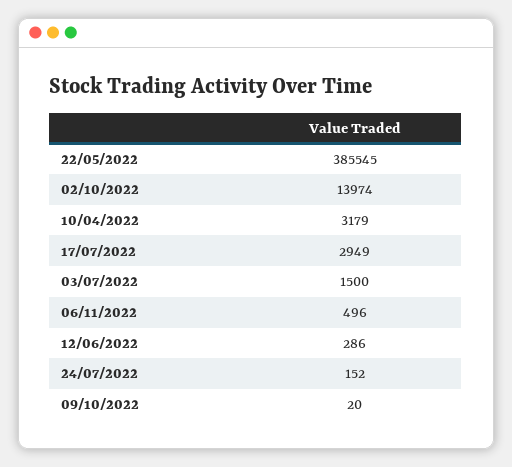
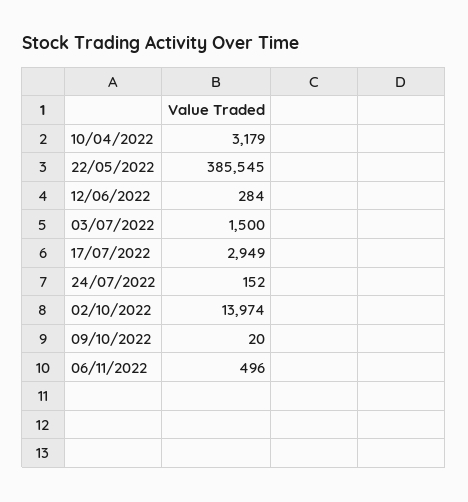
12/06/2022: 286 -> 284

